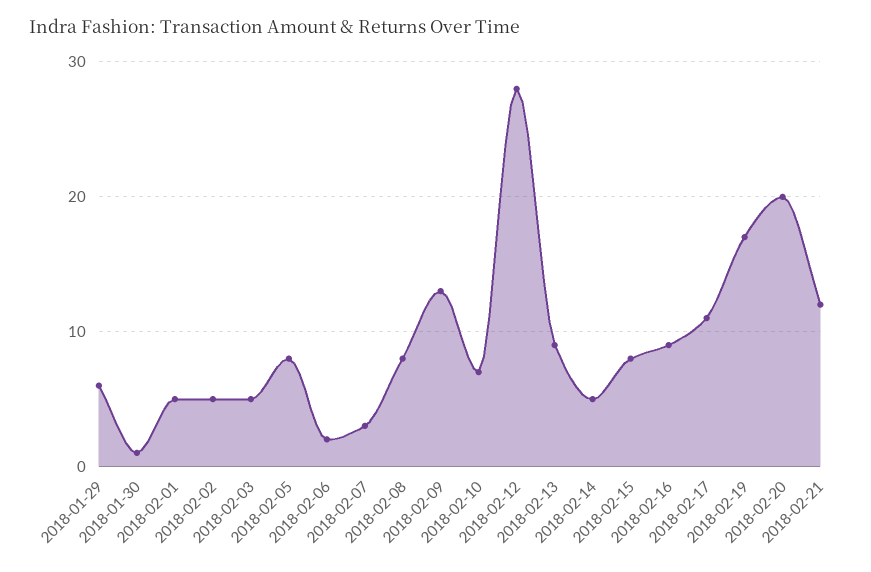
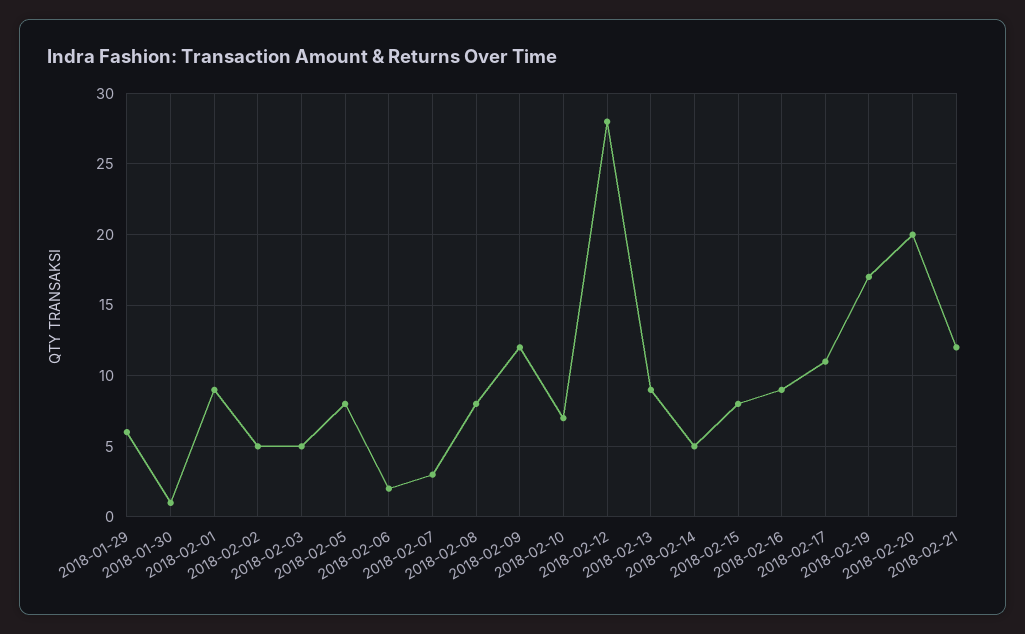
2018-02-01: 5 -> 9
2018-02-09: 13 -> 12

